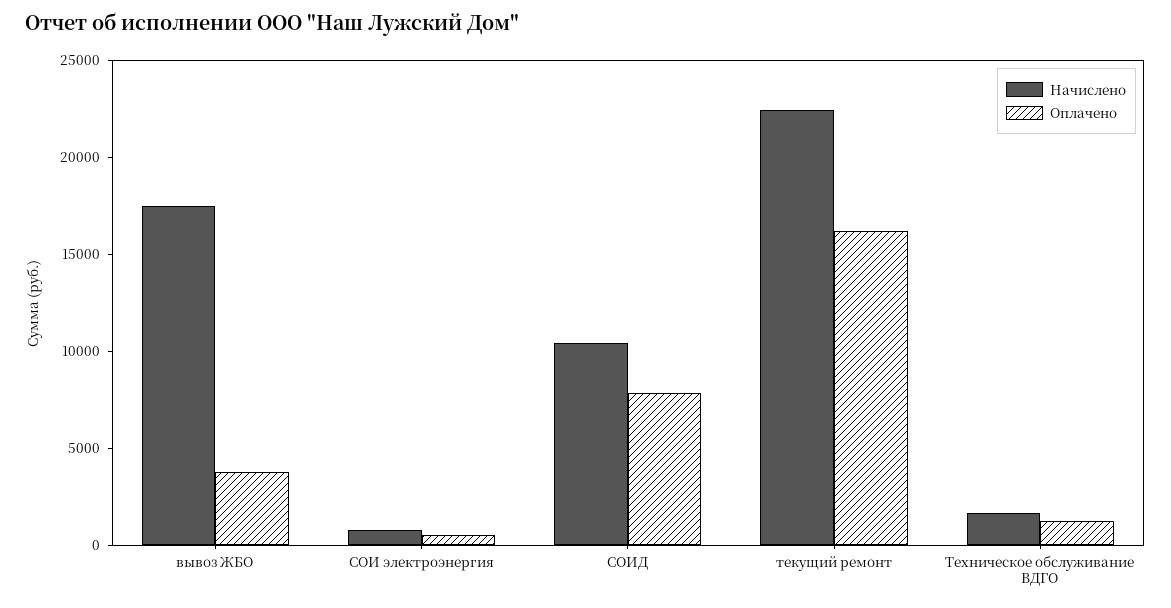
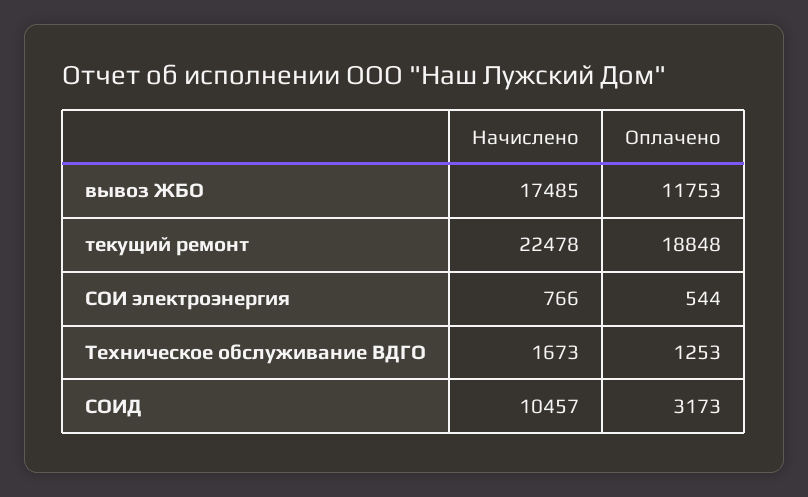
Оплачено, вывоз ЖБО: 4000 -> 11753
Оплачено, СОИД: 8000 -> 3173
Оплачено, текущий ремонт: 16000 -> 18848

